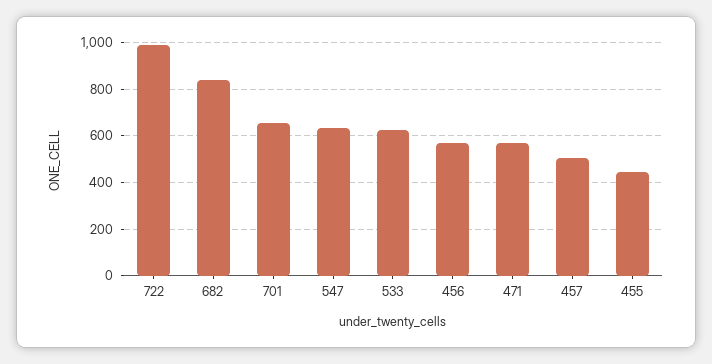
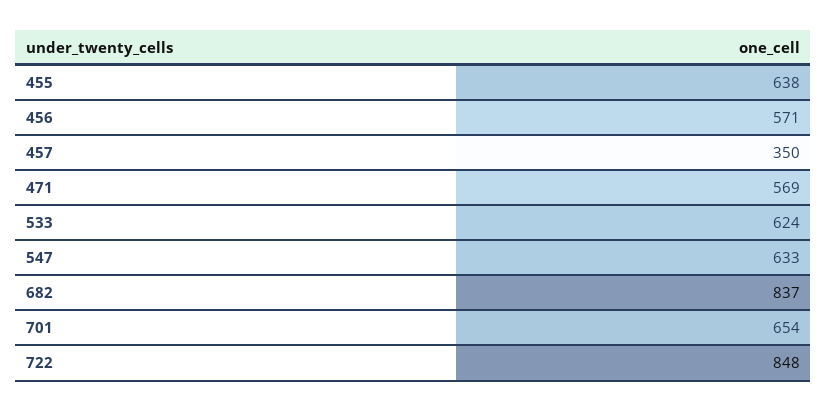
722: 1000 -> 848
457: 500 -> 350
455: 450 -> 638

